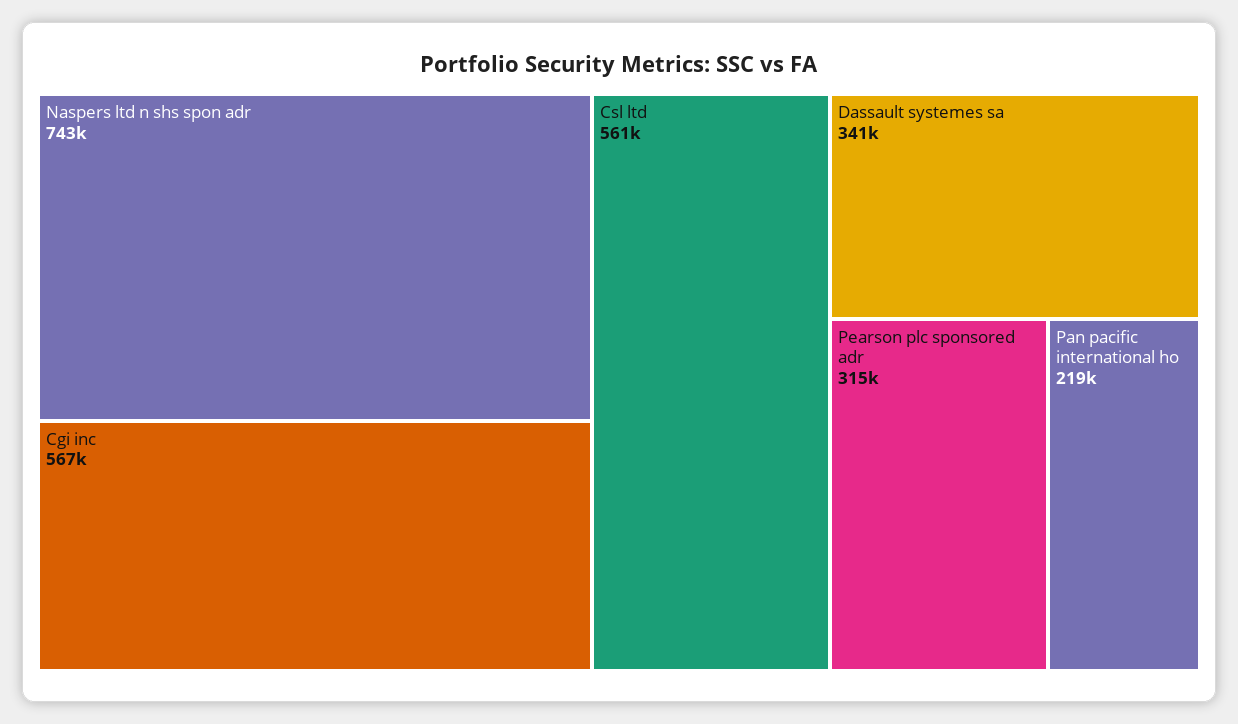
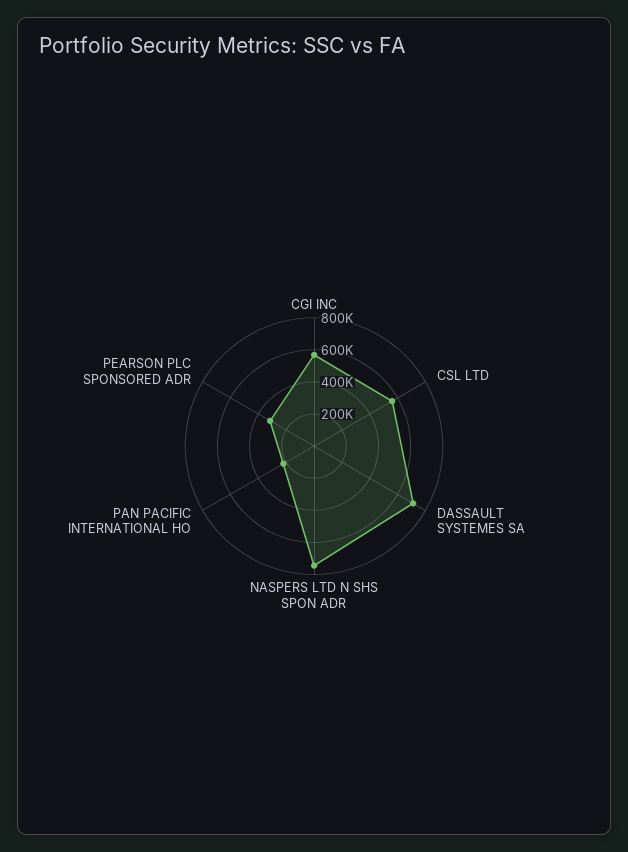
Dassault systemes sa: 341000 -> 700000

